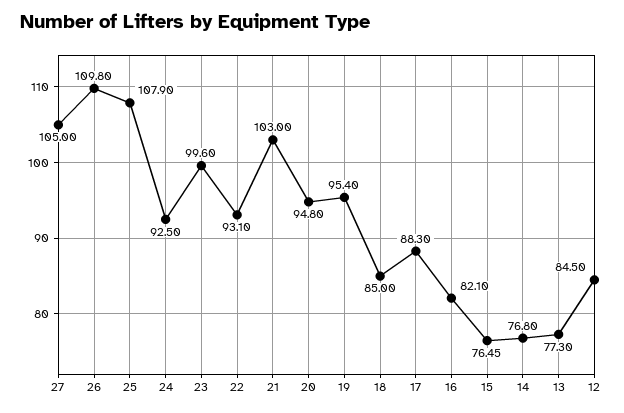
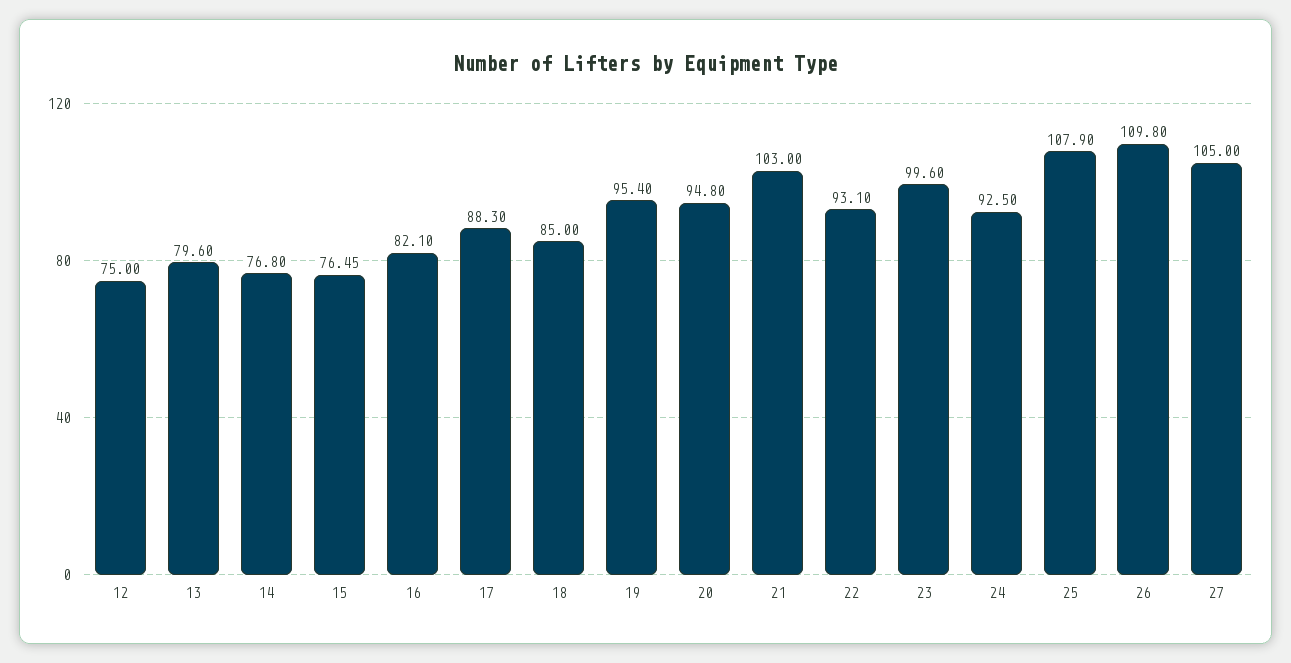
13: 77.3 -> 79.6
12: 84.5 -> 75

